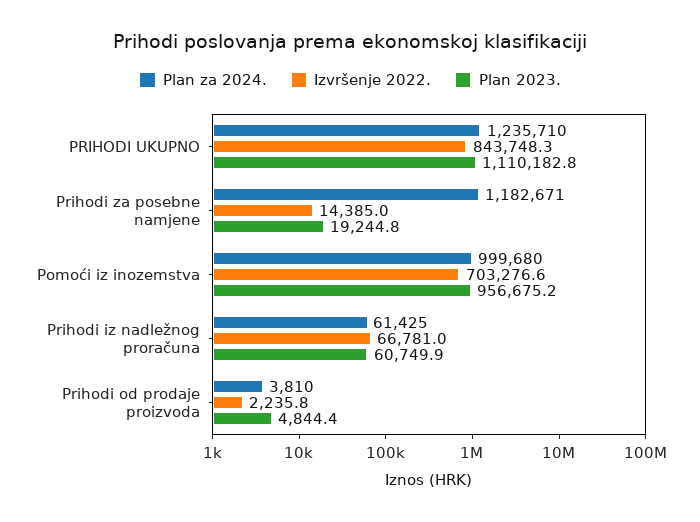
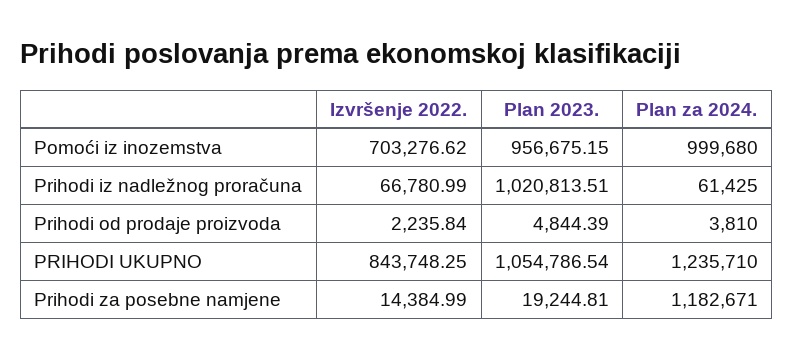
Plan 2023., PRIHODI UKUPNO: 1110182.8 -> 1054786.54
Plan 2023., Prihodi iz nadležnog proračuna: 60749.9 -> 1020813.51

